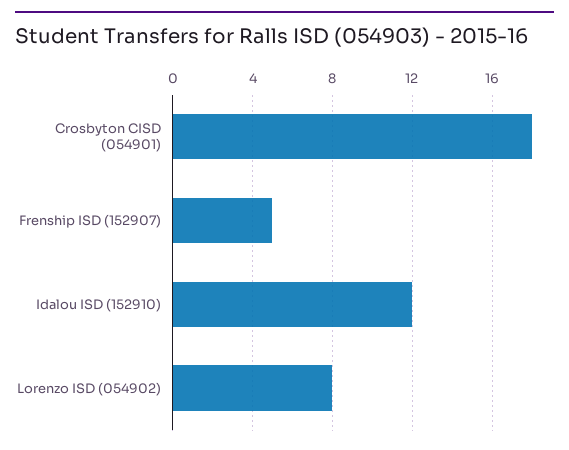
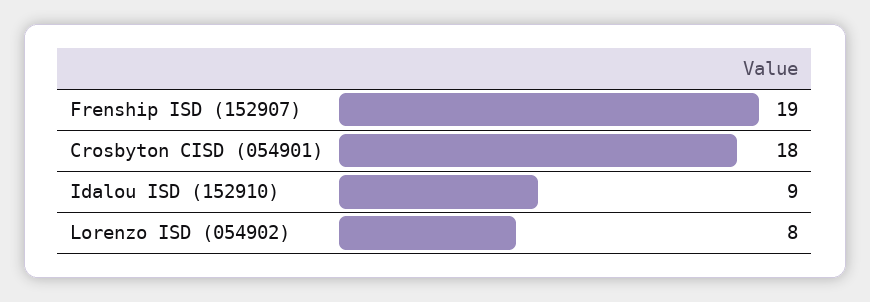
Frenship ISD (152907): 5 -> 19
Idalou ISD (152910): 12 -> 9

